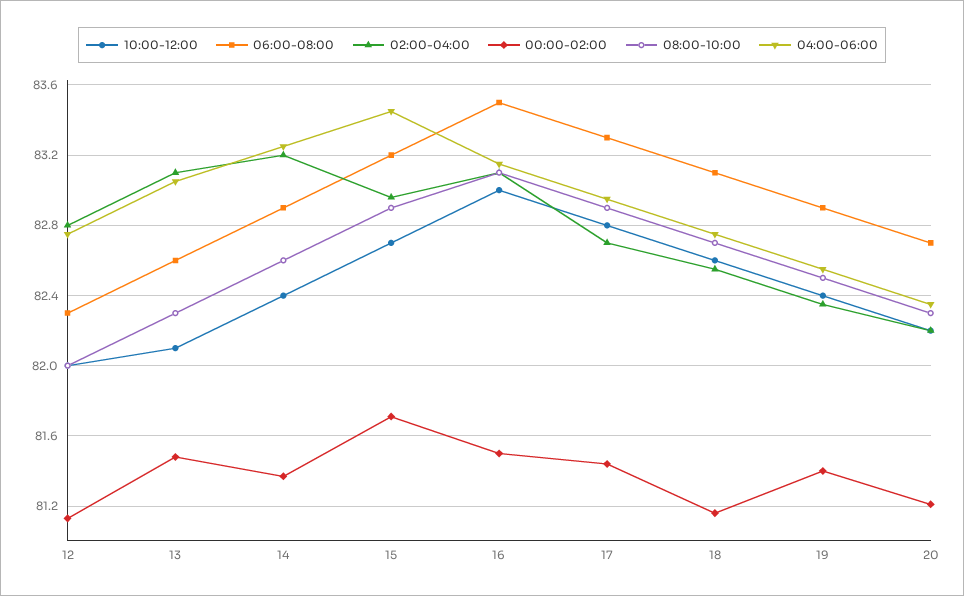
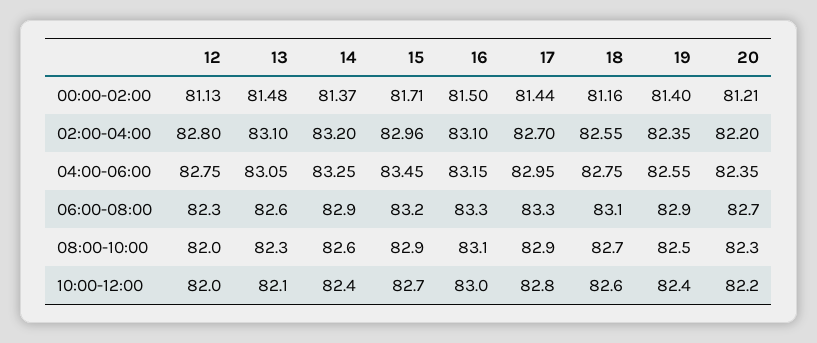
06:00-08:00, 16: 83.5 -> 83.3

